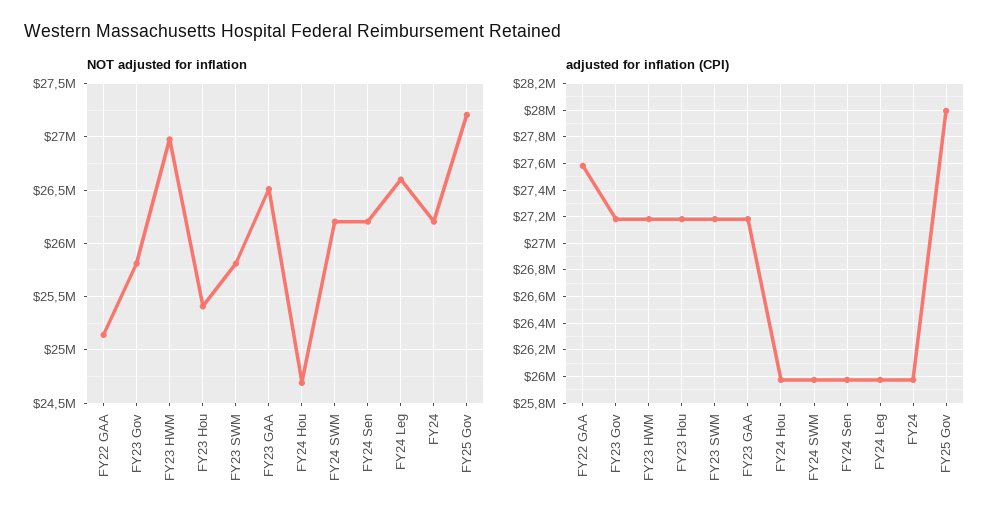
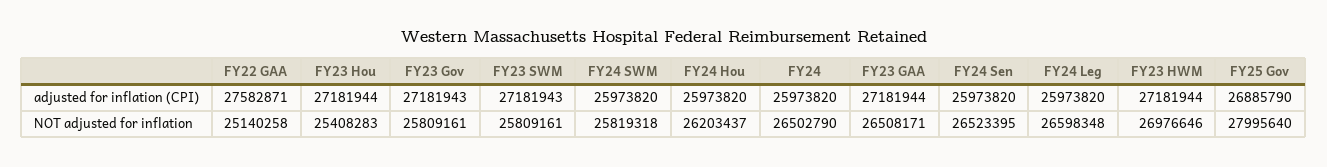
NOT adjusted for inflation, FY24 Hou: 24700000 -> 26203437
NOT adjusted for inflation, FY24 SWM: 26200000 -> 25819318
NOT adjusted for inflation, FY24 Sen: 26200000 -> 26523395
NOT adjusted for inflation, FY24: 26200000 -> 26502790
NOT adjusted for inflation, FY25 Gov: 27200000 -> 27995640
adjusted for inflation (CPI), FY25 Gov: 28000000 -> 26885790

